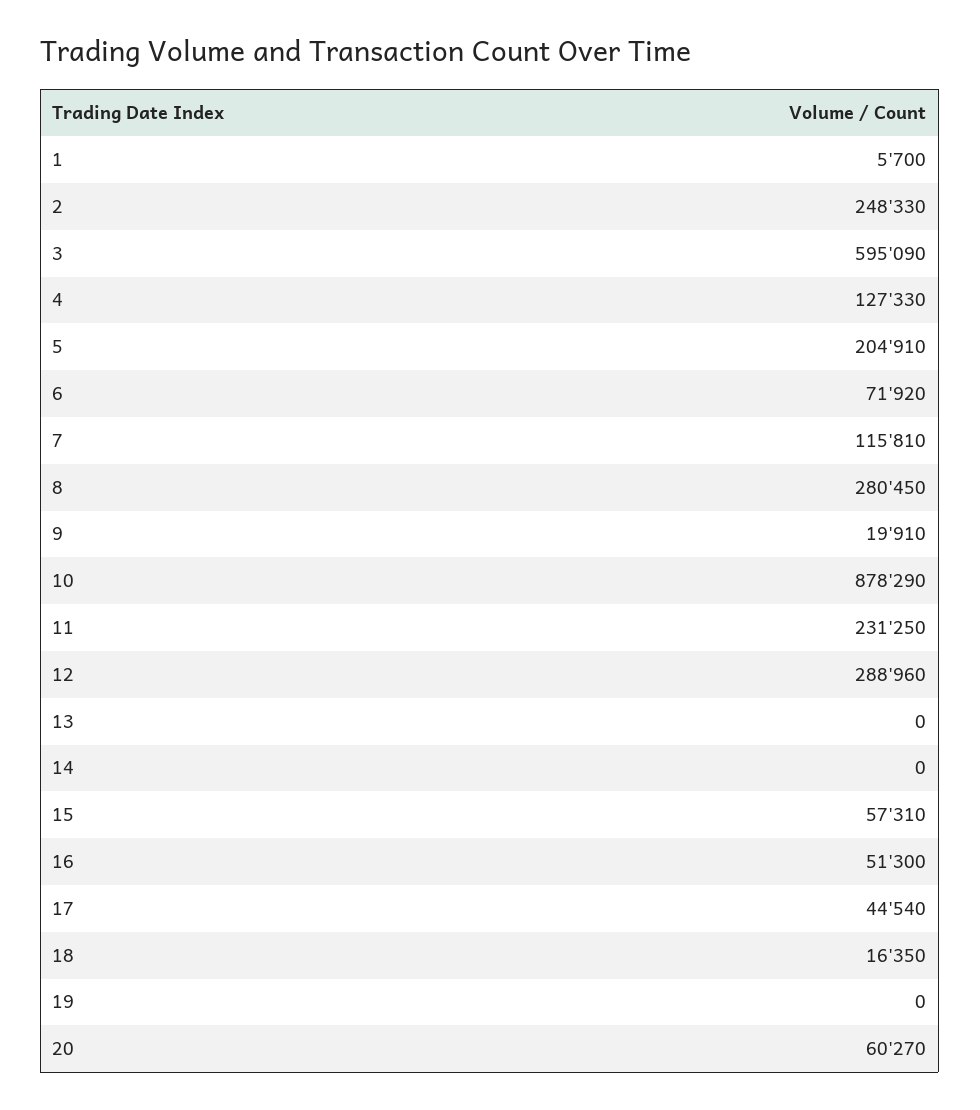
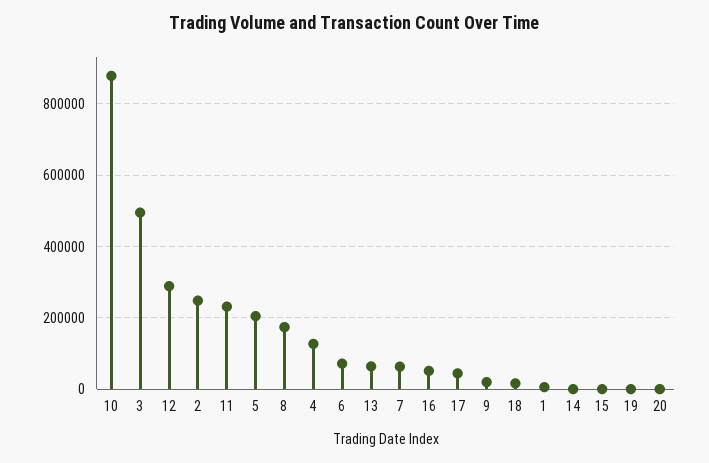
3: 595090 -> 500000
7: 115810 -> 60000
8: 280450 -> 180000
13: 0 -> 60000
15: 57310 -> 0
20: 60270 -> 0

